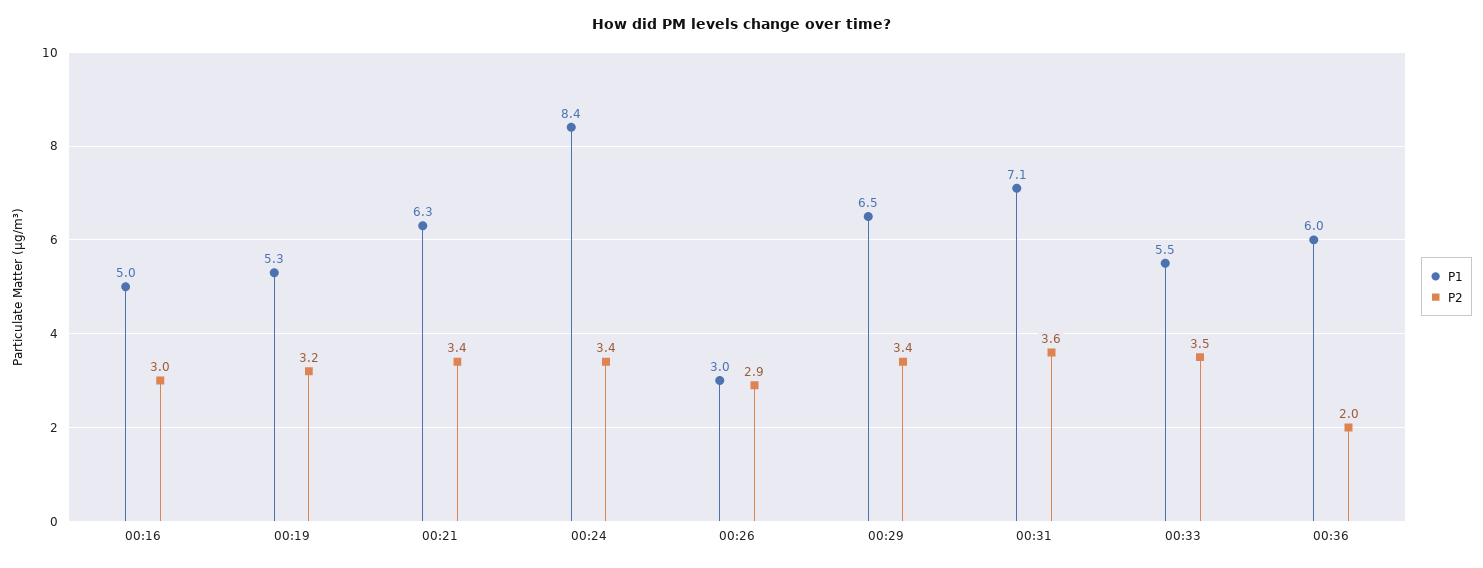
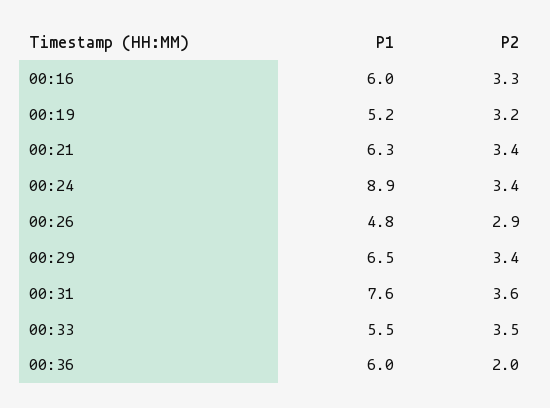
P1, 00:16: 5 -> 6
P2, 00:16: 3 -> 3.3
P1, 00:19: 5.3 -> 5.2
P1, 00:24: 8.4 -> 8.9
P1, 00:26: 3 -> 4.8
P1, 00:31: 7.1 -> 7.6

